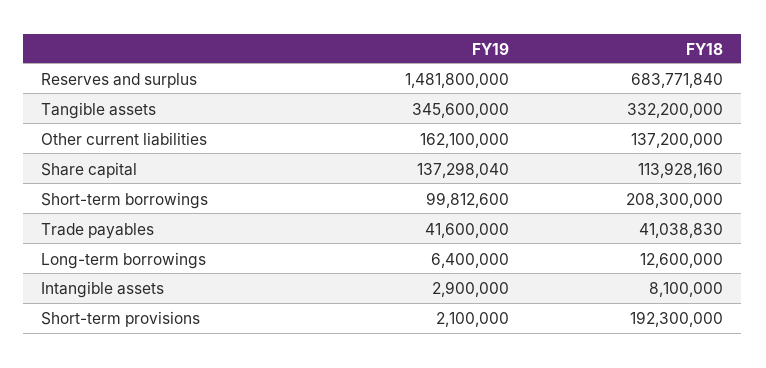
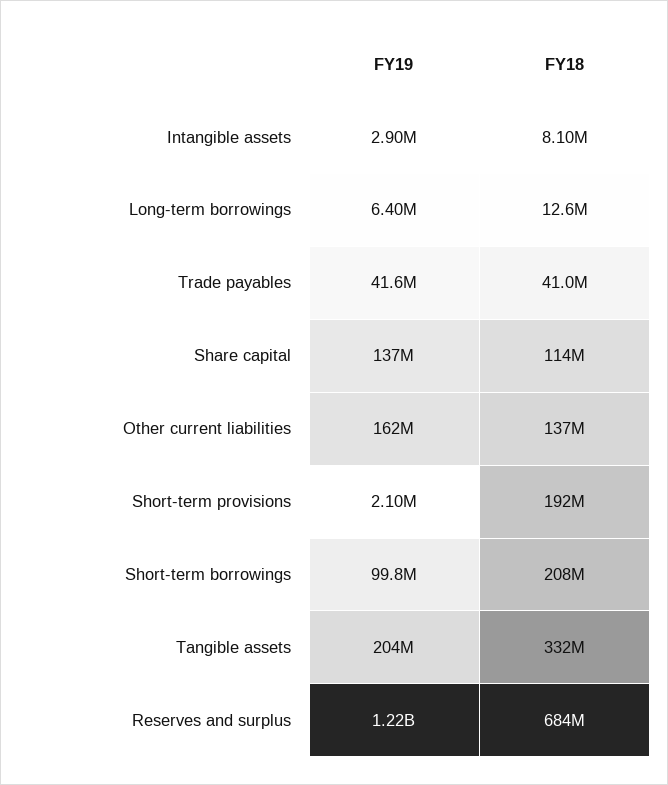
FY19, Reserves and surplus: 1481800000 -> 1220000000
FY19, Tangible assets: 345600000 -> 204000000

